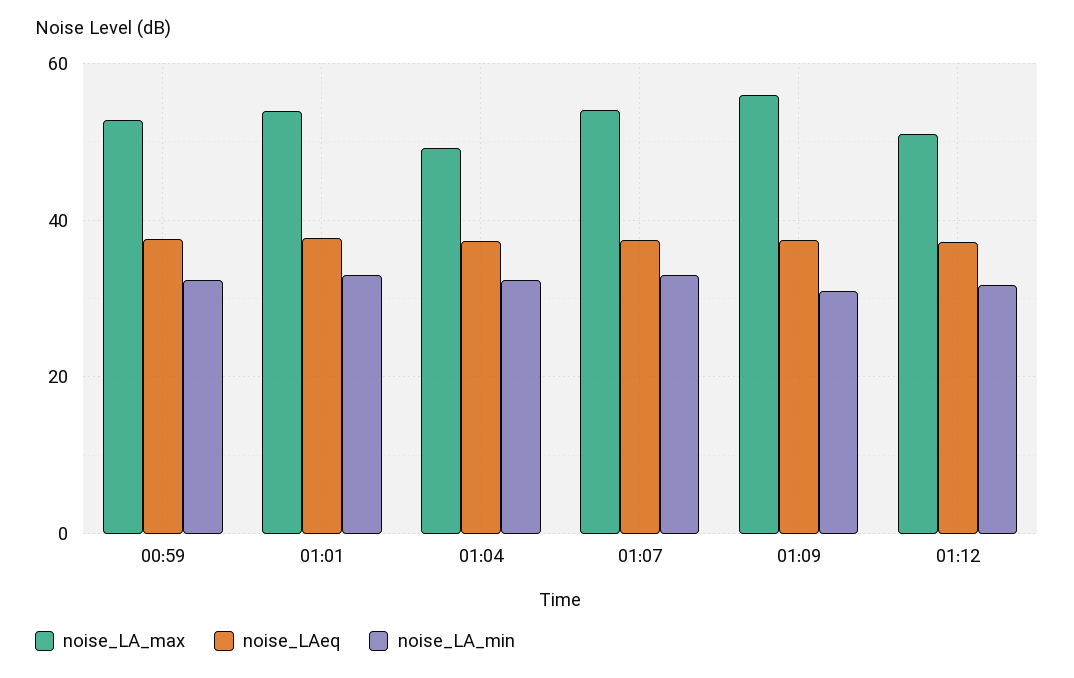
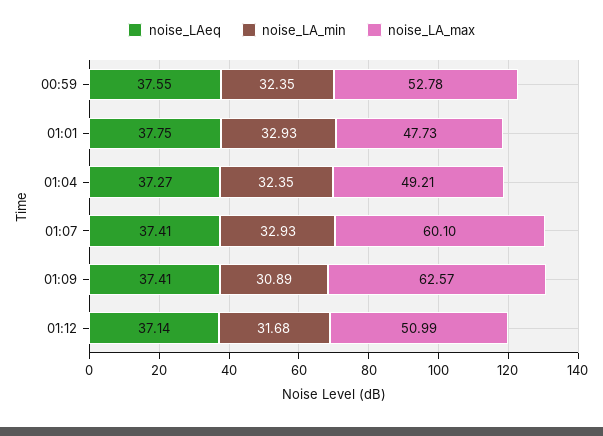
noise_LA_max, 01:01: 54 -> 47.73
noise_LA_max, 01:07: 54 -> 60.1
noise_LA_max, 01:09: 56 -> 62.57

